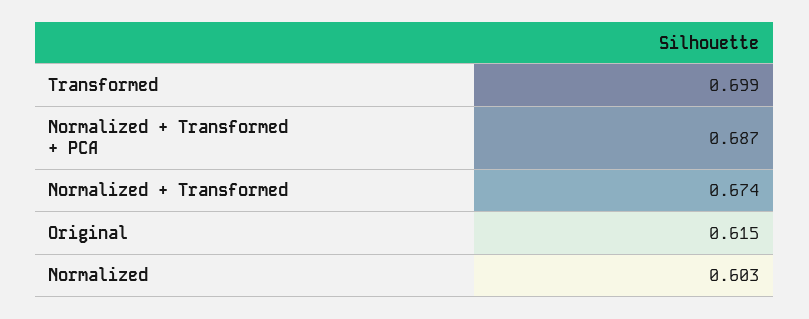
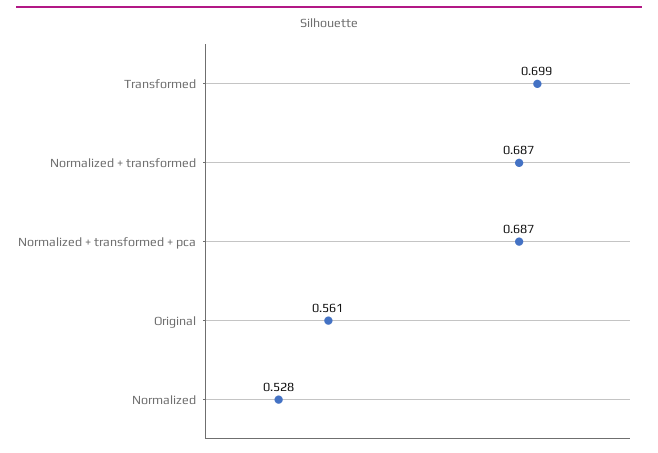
Normalized + Transformed: 0.674 -> 0.687
Original: 0.615 -> 0.561
Normalized: 0.603 -> 0.528

